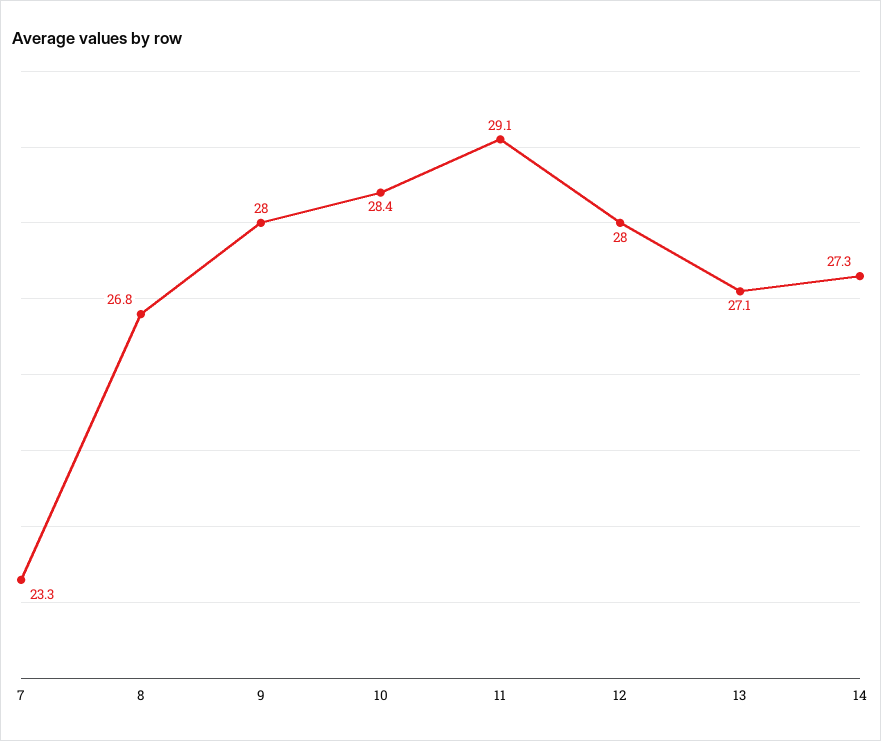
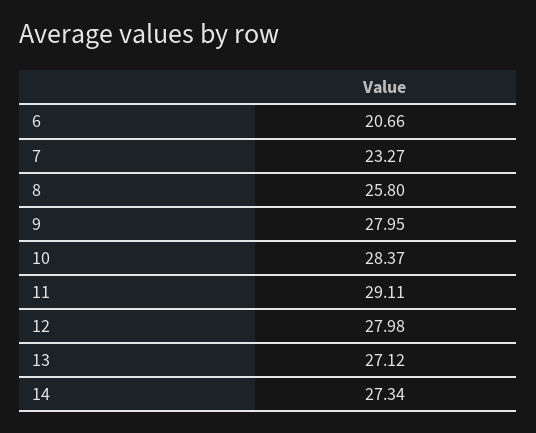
8: 26.8 -> 25.8
6: none -> 20.66

